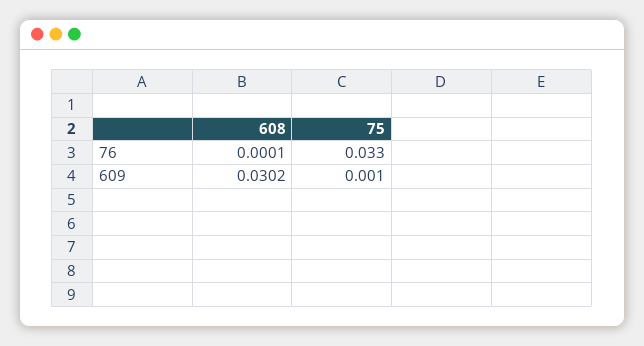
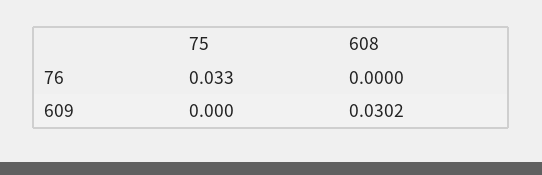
608, 76: 0.0001 -> 0
75, 609: 0.001 -> 0

